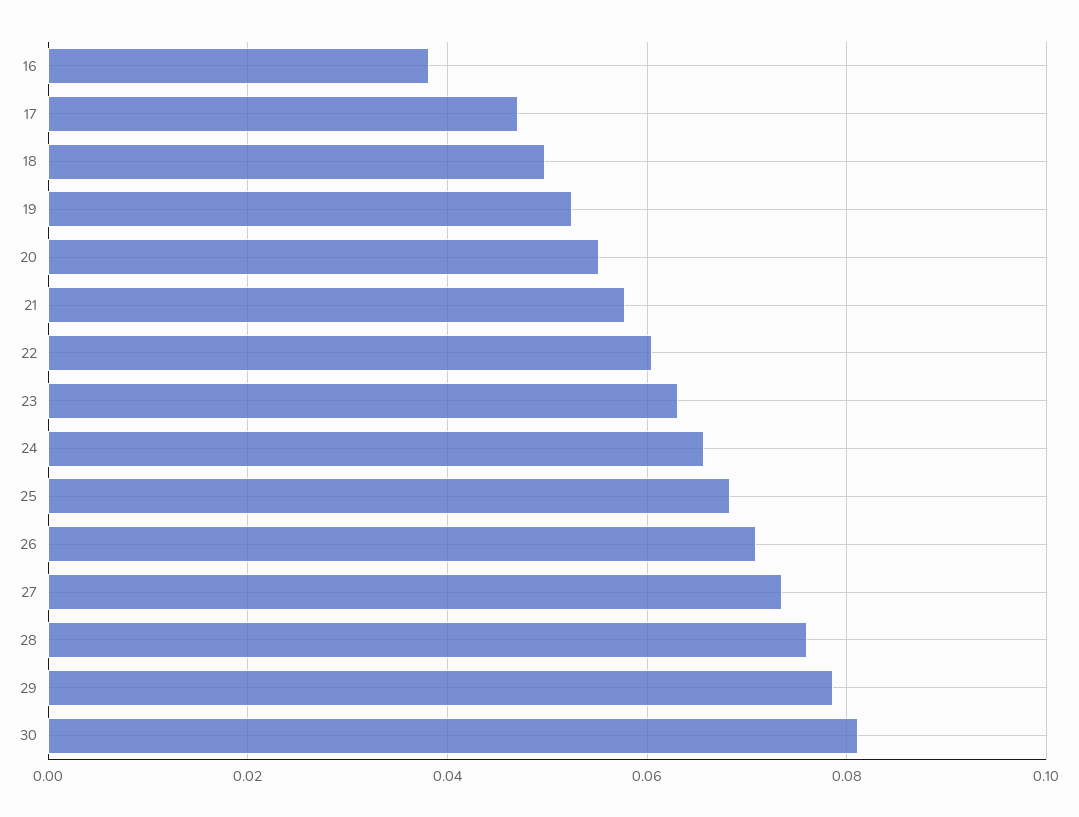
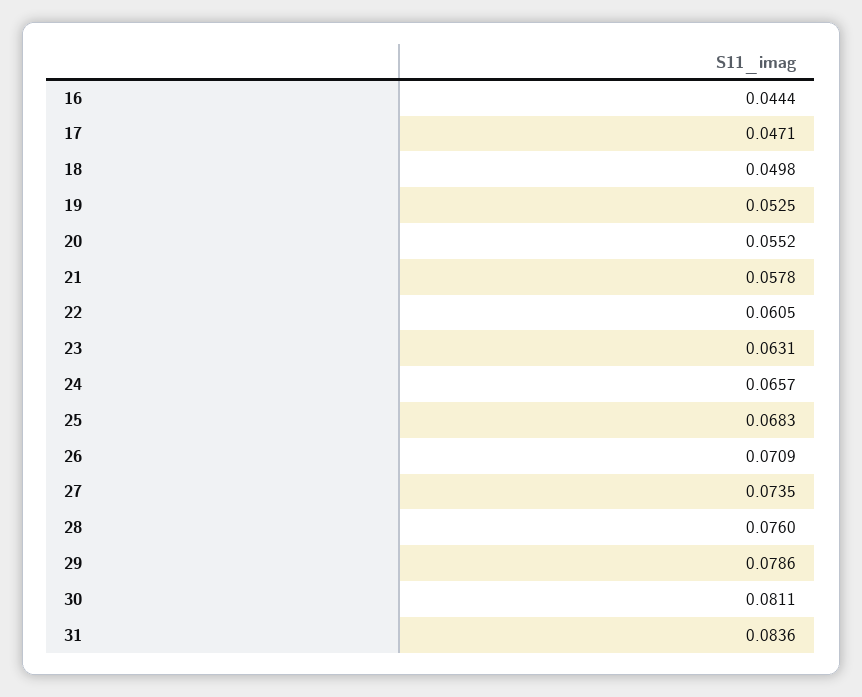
16: 0.038 -> 0.0444
31: none -> 0.0836

